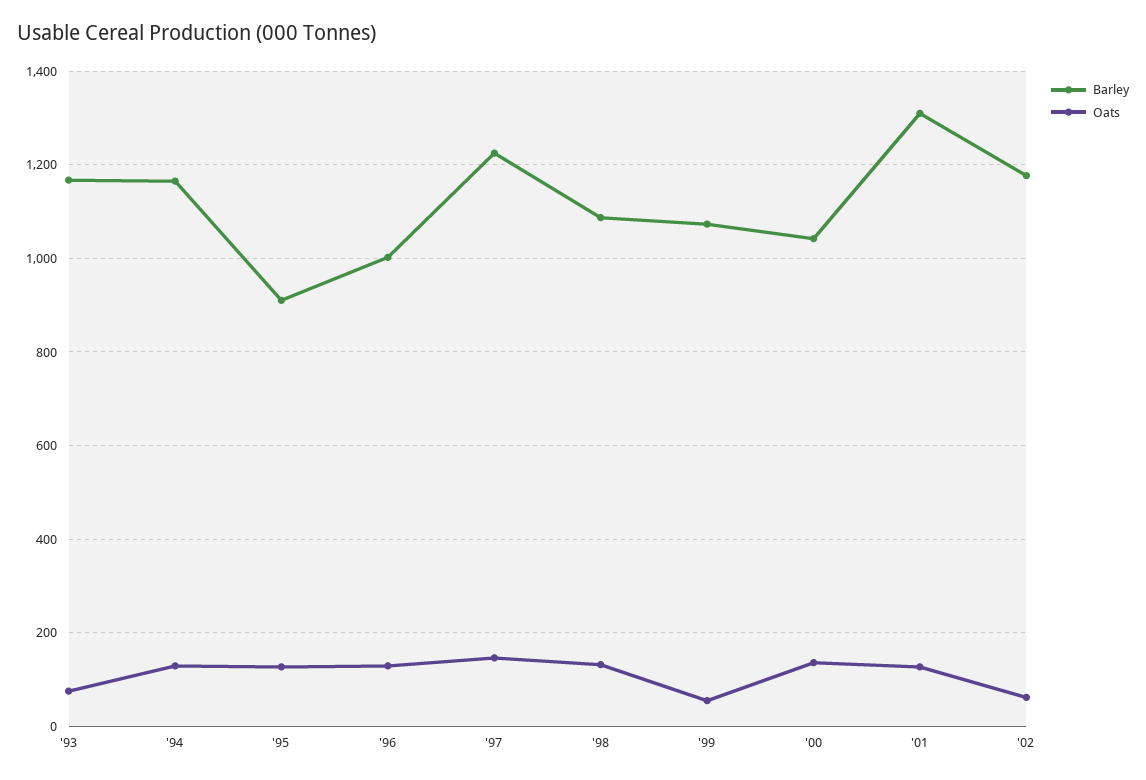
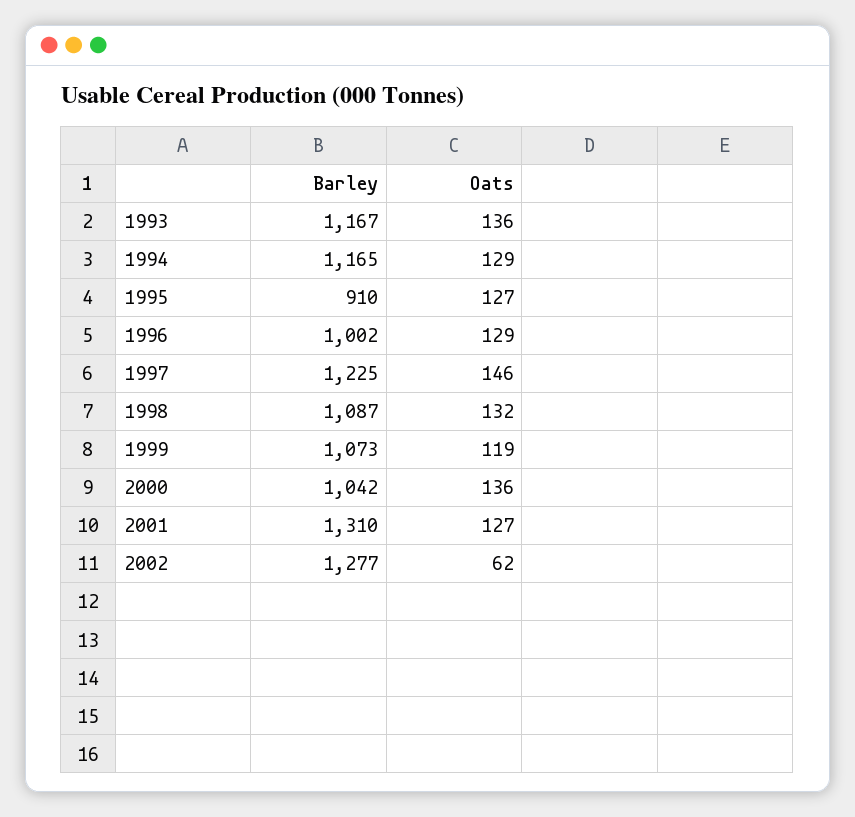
Oats, '93: 80 -> 136
Oats, '99: 60 -> 119
Barley, '02: 1180 -> 1277

